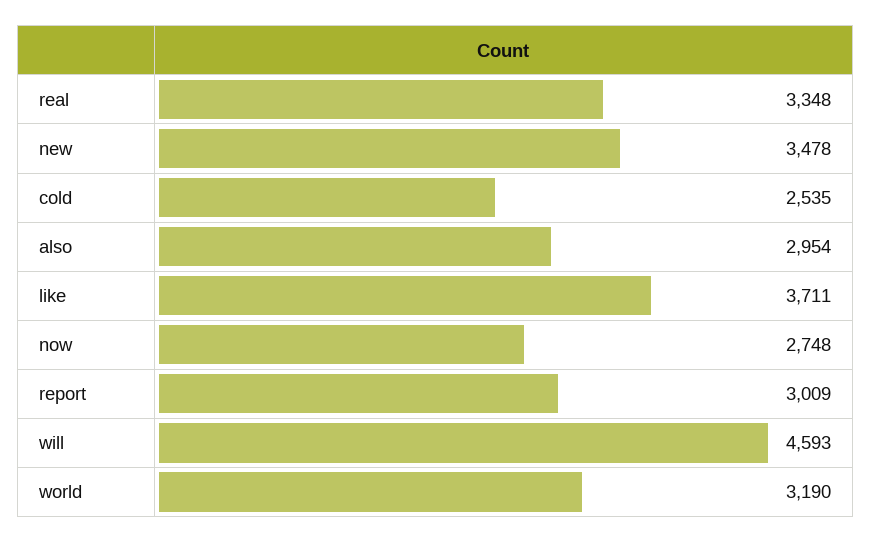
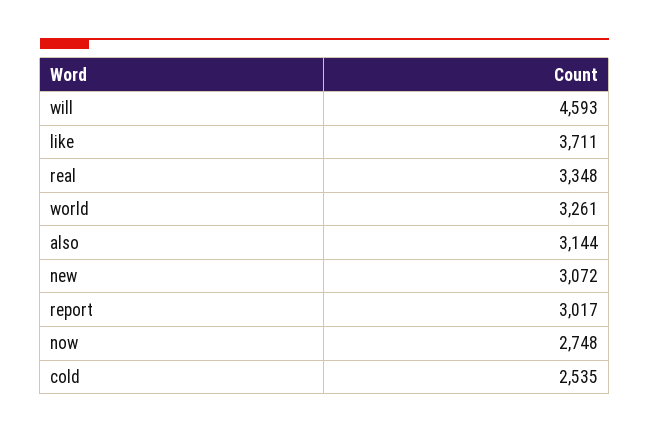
new: 3478 -> 3072
also: 2954 -> 3144
report: 3009 -> 3017
world: 3190 -> 3261

